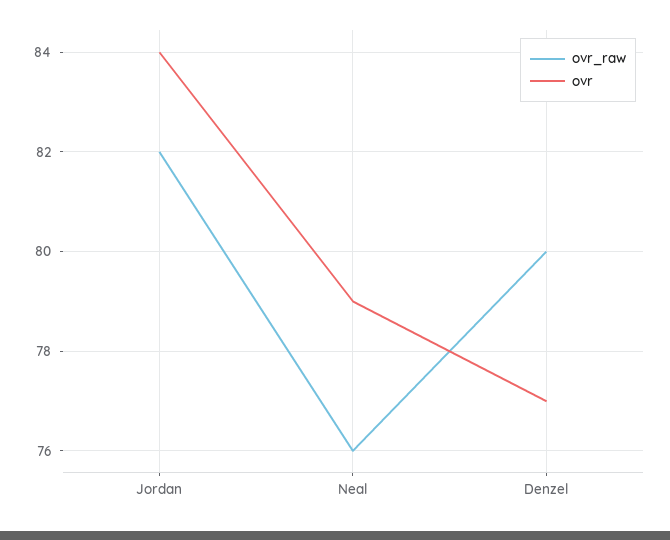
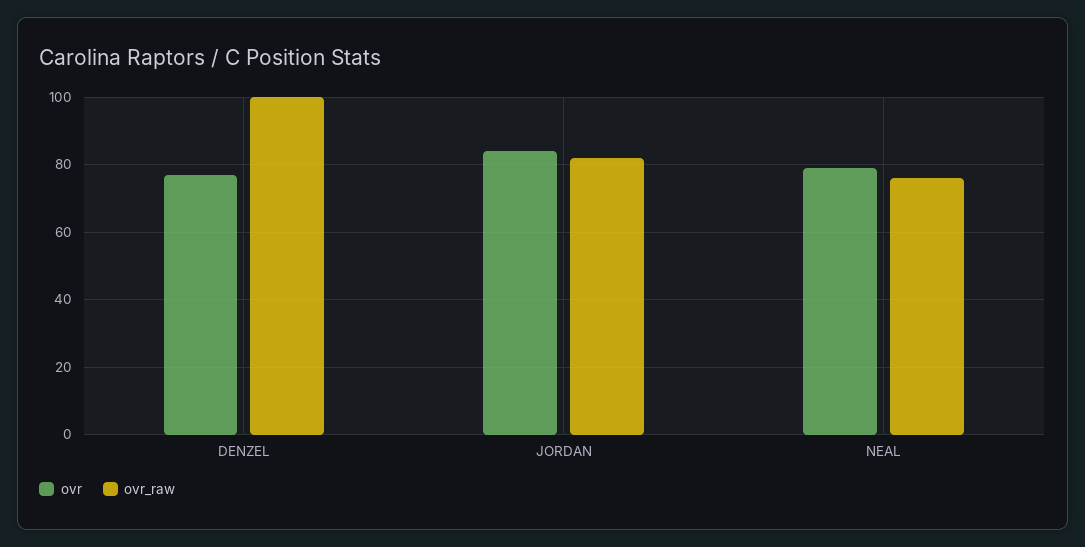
ovr_raw, Denzel: 80 -> 100

